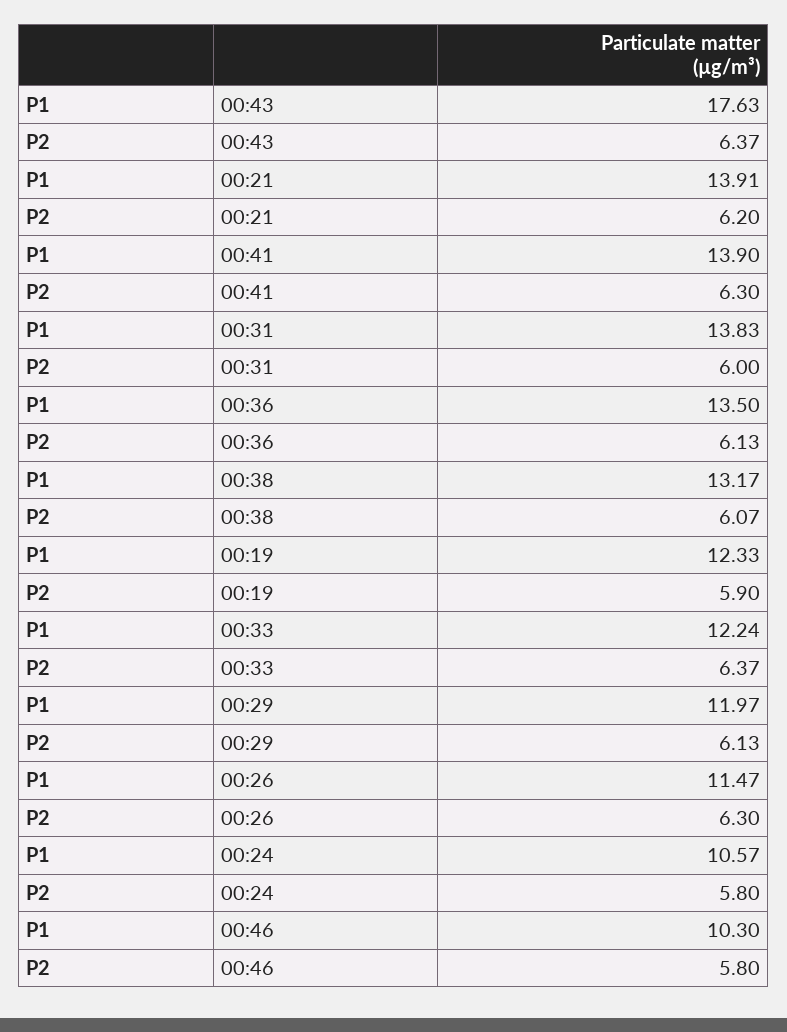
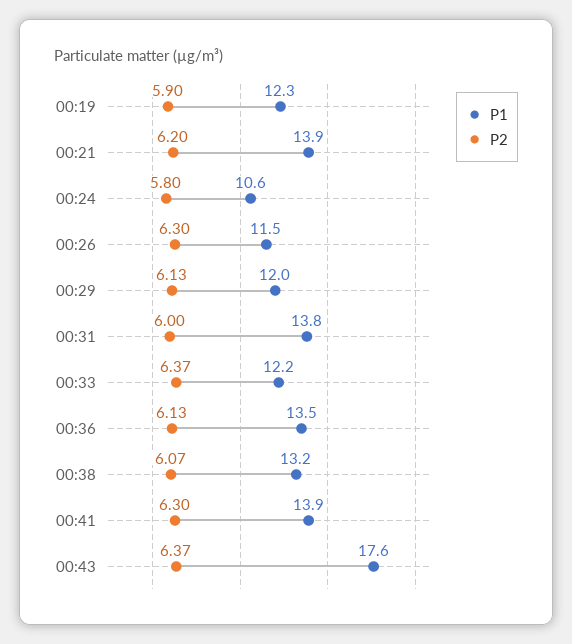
P1, 00:46: 10.3 -> none
P2, 00:46: 5.8 -> none

